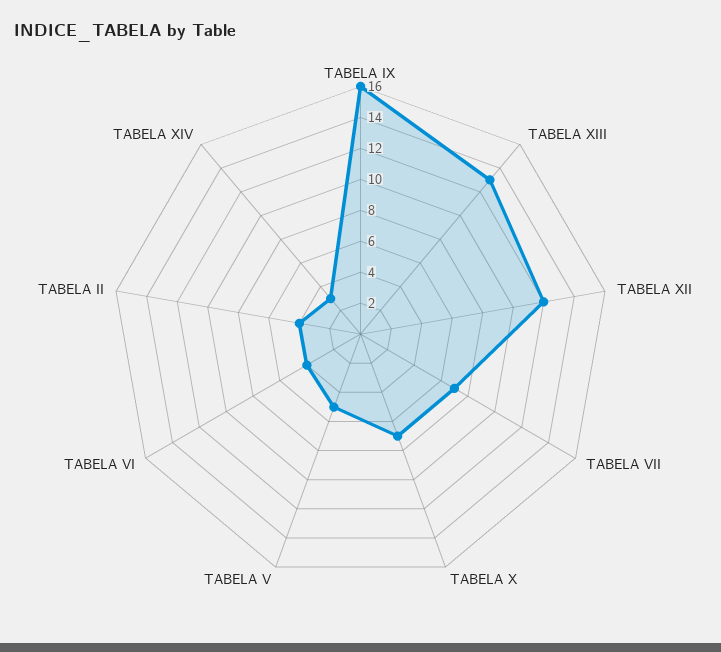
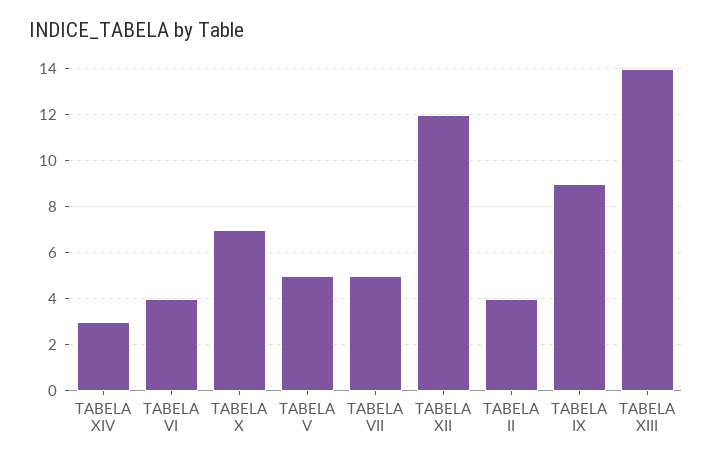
TABELA IX: 16 -> 9
TABELA XIII: 13 -> 14
TABELA VII: 7 -> 5

